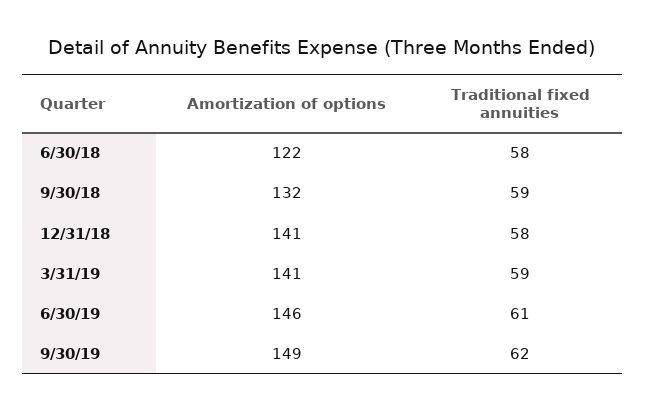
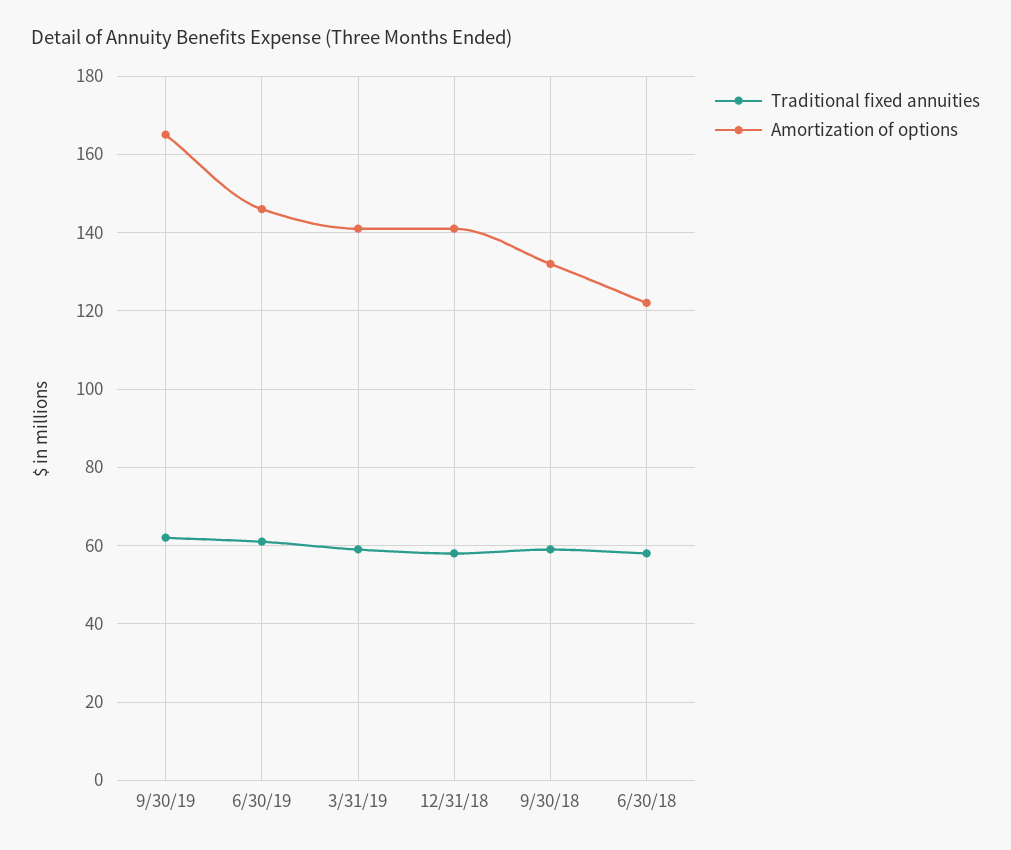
Amortization of options, 9/30/19: 149 -> 165

